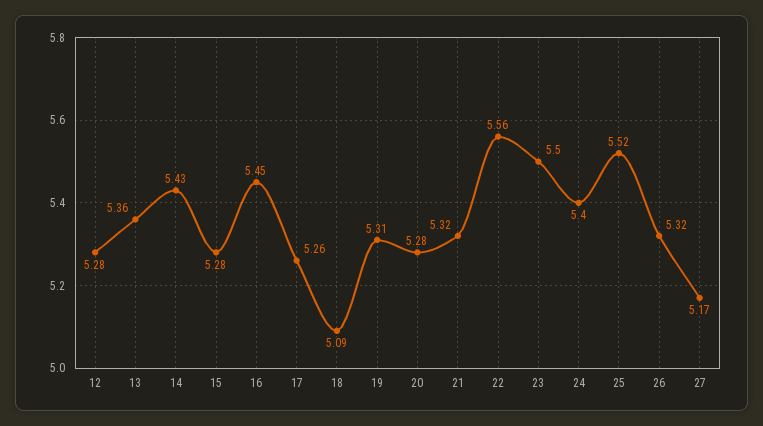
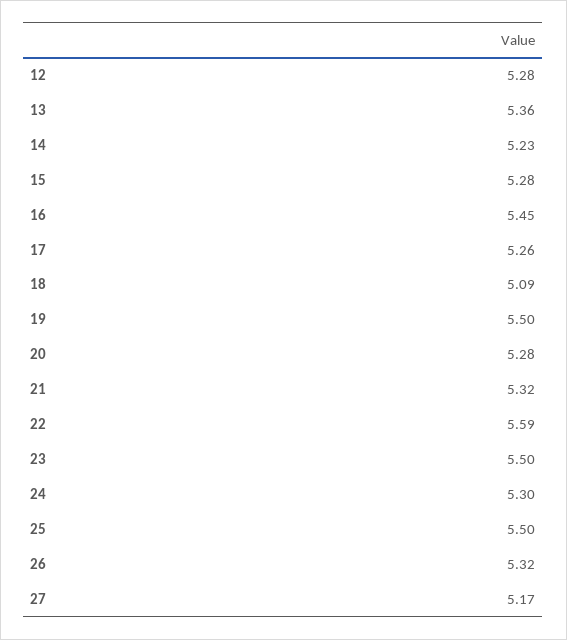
14: 5.43 -> 5.23
19: 5.31 -> 5.5
22: 5.56 -> 5.59
24: 5.4 -> 5.3
25: 5.52 -> 5.5

